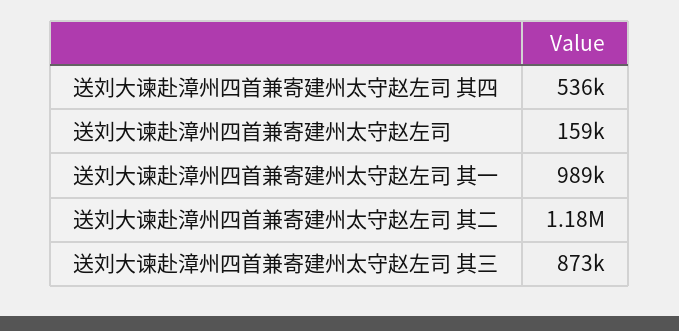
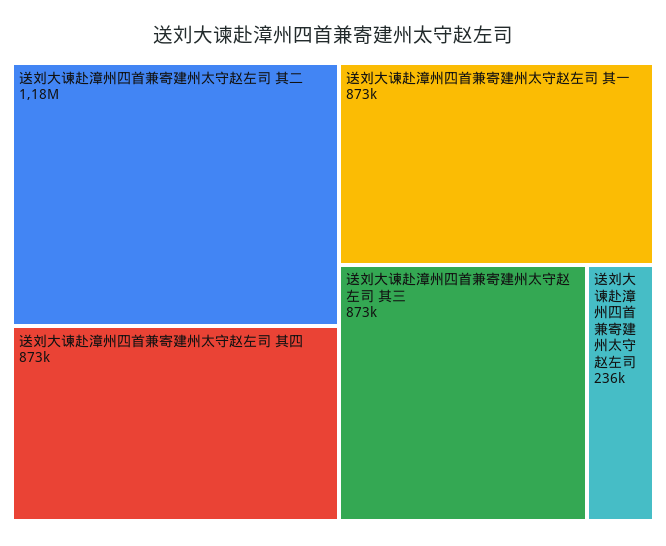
送刘大谏赴漳州四首兼寄建州太守赵左司 其四: 536000 -> 873000
送刘大谏赴漳州四首兼寄建州太守赵左司: 159000 -> 236000
送刘大谏赴漳州四首兼寄建州太守赵左司 其一: 989000 -> 873000

